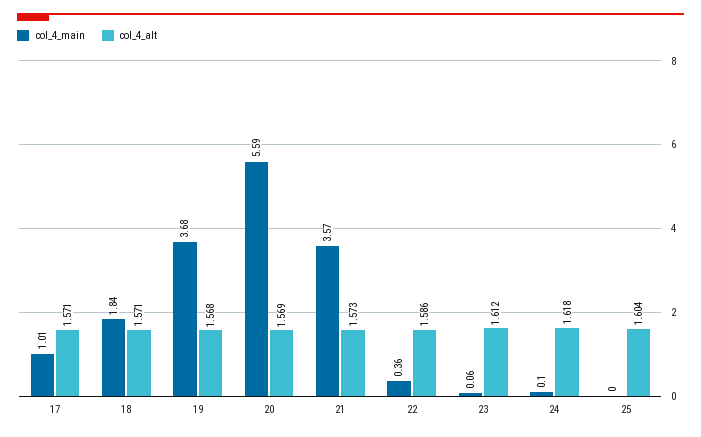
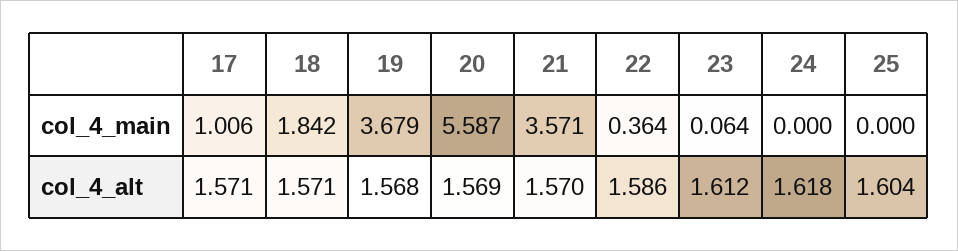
col_4_alt, 21: 1.573 -> 1.57
col_4_main, 24: 0.1 -> 0

